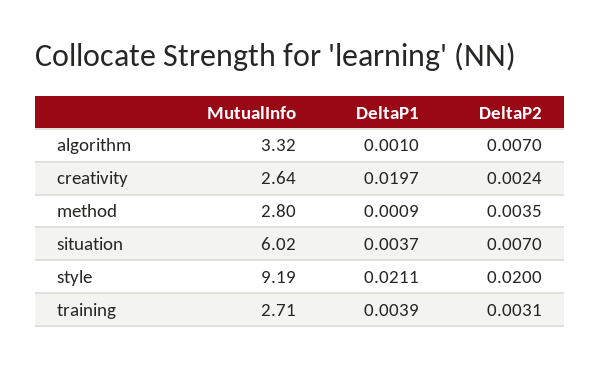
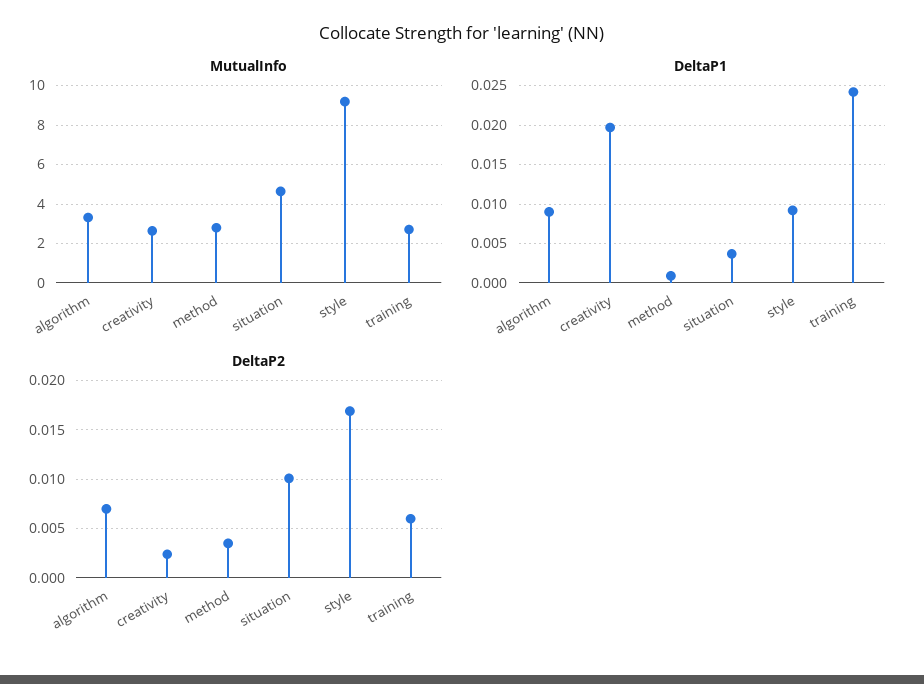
DeltaP1, algorithm: 0.001 -> 0.009
MutualInfo, situation: 6.02 -> 4.5
DeltaP2, situation: 0.007 -> 0.01
DeltaP1, style: 0.0211 -> 0.009
DeltaP2, style: 0.02 -> 0.017
DeltaP1, training: 0.0039 -> 0.024
DeltaP2, training: 0.0031 -> 0.006

